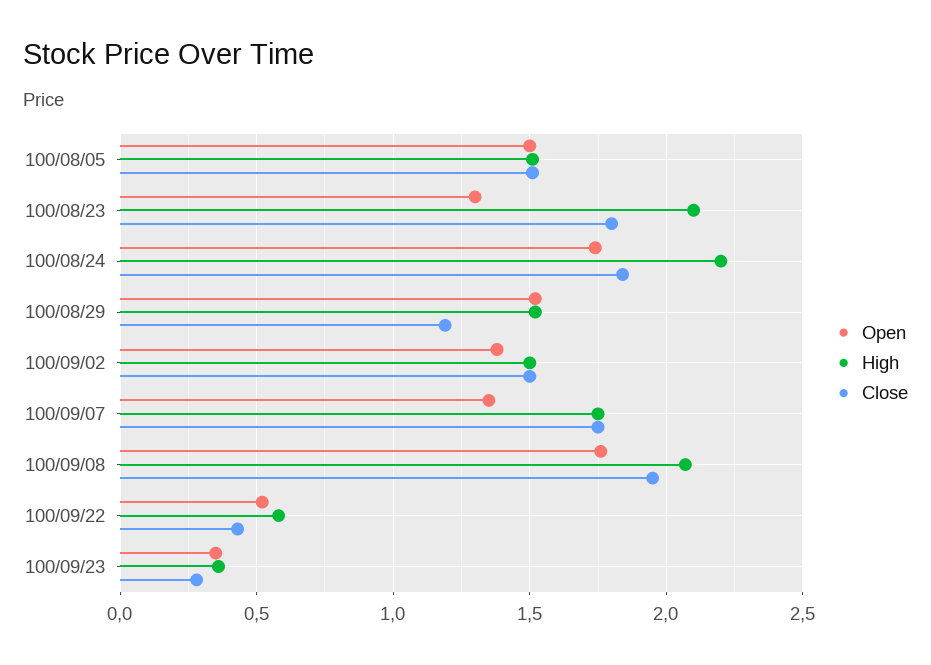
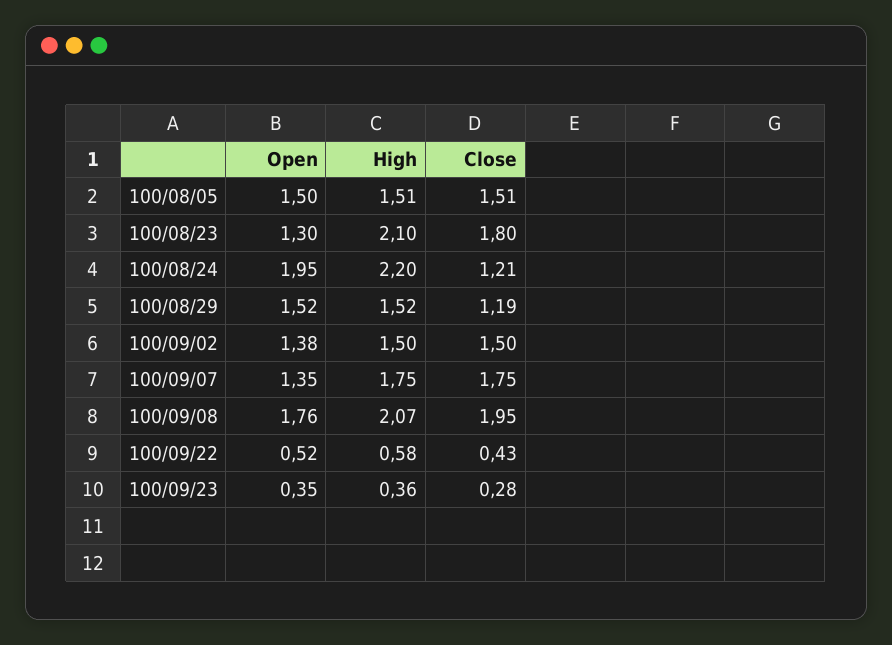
Open, 100/08/24: 1.75 -> 1.95
Close, 100/08/24: 1.85 -> 1.21

